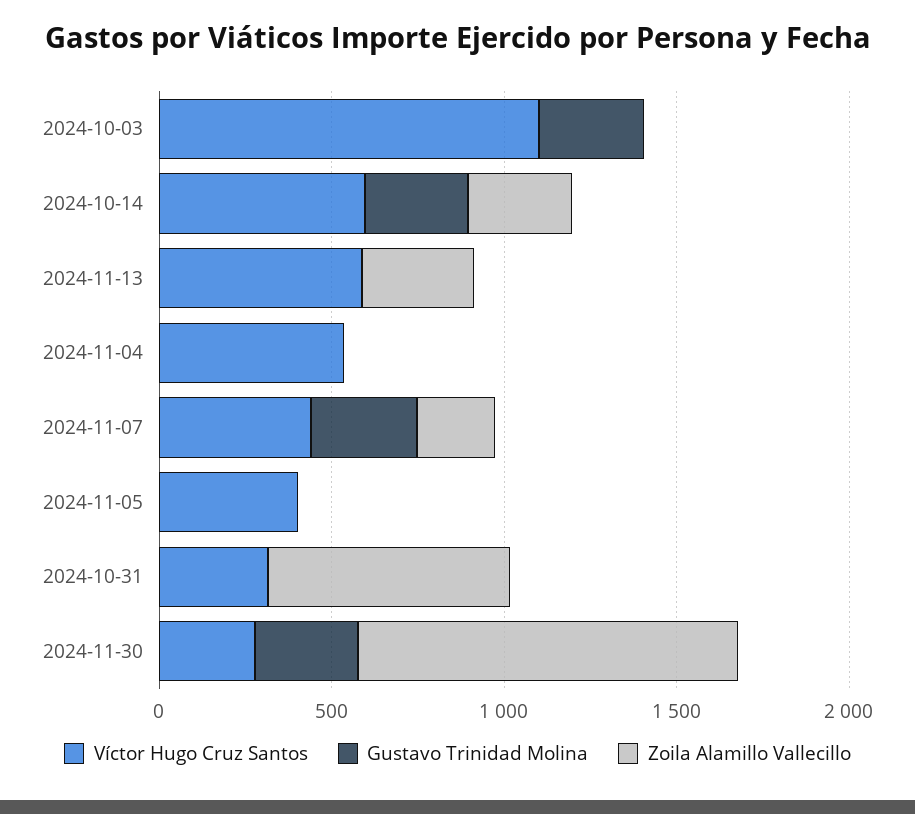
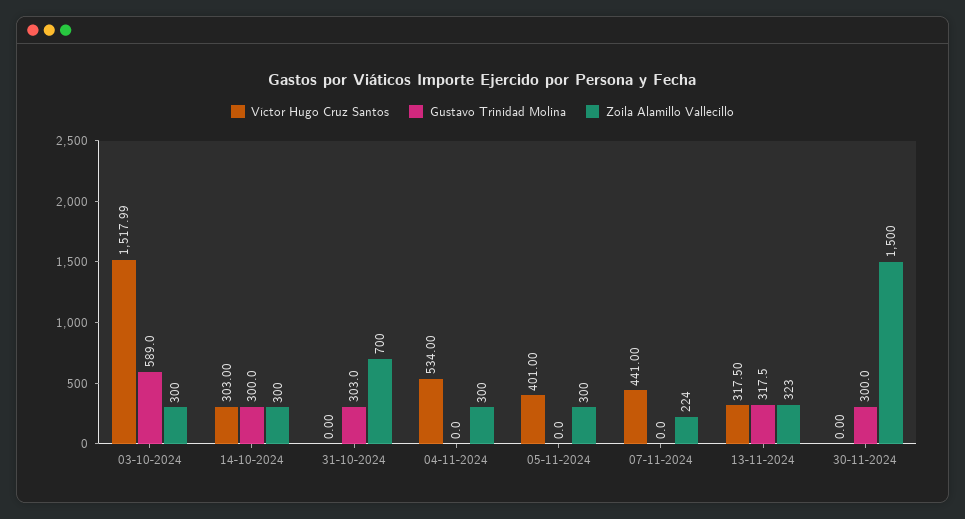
Víctor Hugo Cruz Santos, 2024-10-03: 1100 -> 1517.99
Gustavo Trinidad Molina, 2024-10-03: 300 -> 589
Zoila Alamillo Vallecillo, 2024-10-03: 0 -> 300
Víctor Hugo Cruz Santos, 2024-10-14: 600 -> 303
Víctor Hugo Cruz Santos, 2024-11-13: 600 -> 317.5
Gustavo Trinidad Molina, 2024-11-13: 0 -> 317.5
Zoila Alamillo Vallecillo, 2024-11-04: 0 -> 300
Gustavo Trinidad Molina, 2024-11-07: 300 -> 0
Zoila Alamillo Vallecillo, 2024-11-05: 0 -> 300
Víctor Hugo Cruz Santos, 2024-10-31: 300 -> 0
Gustavo Trinidad Molina, 2024-10-31: 0 -> 303
Víctor Hugo Cruz Santos, 2024-11-30: 300 -> 0
Zoila Alamillo Vallecillo, 2024-11-30: 1100 -> 1500

